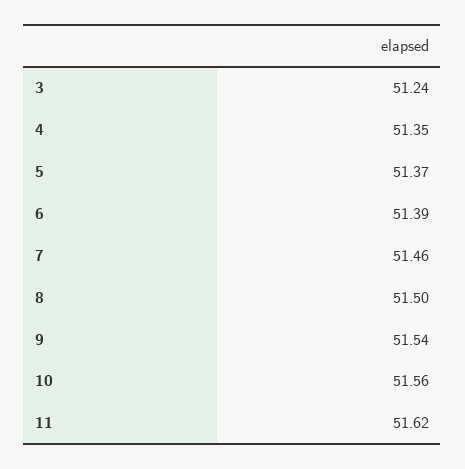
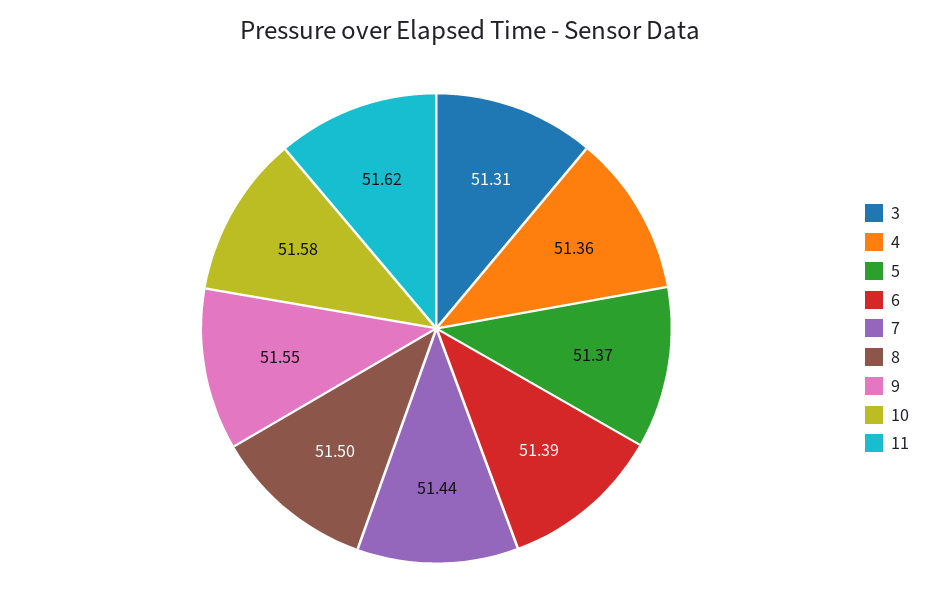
3: 51.24 -> 51.31
4: 51.35 -> 51.36
7: 51.46 -> 51.44
9: 51.54 -> 51.55
10: 51.56 -> 51.58

